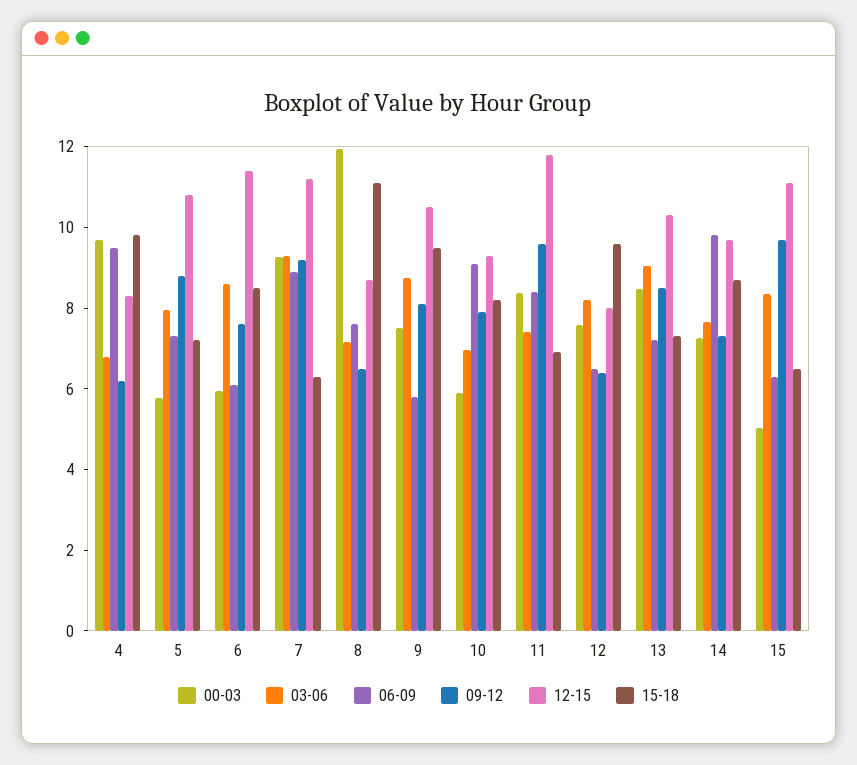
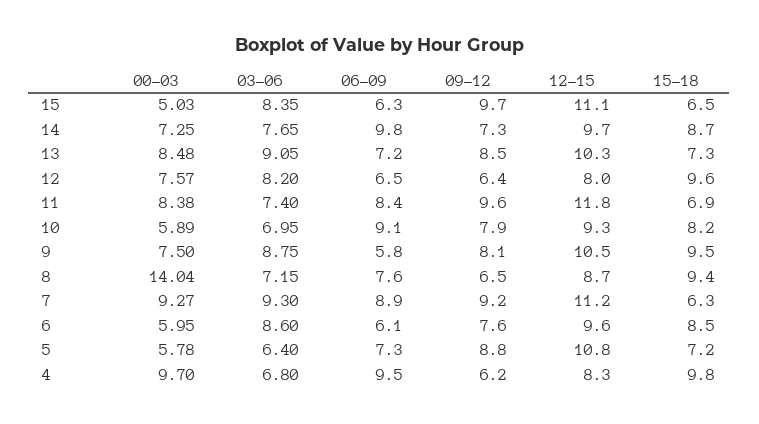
03-06, 5: 8 -> 6.4
12-15, 6: 11.5 -> 9.6
00-03, 8: 12 -> 14.04
15-18, 8: 11 -> 9.4

